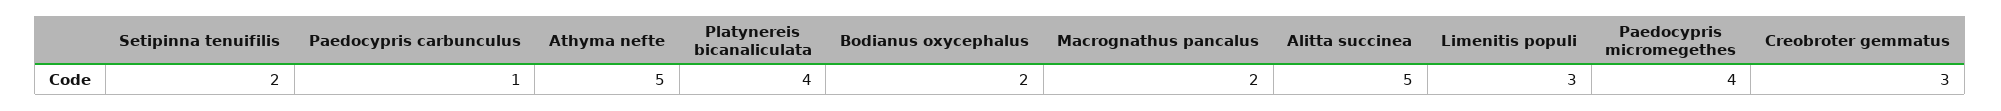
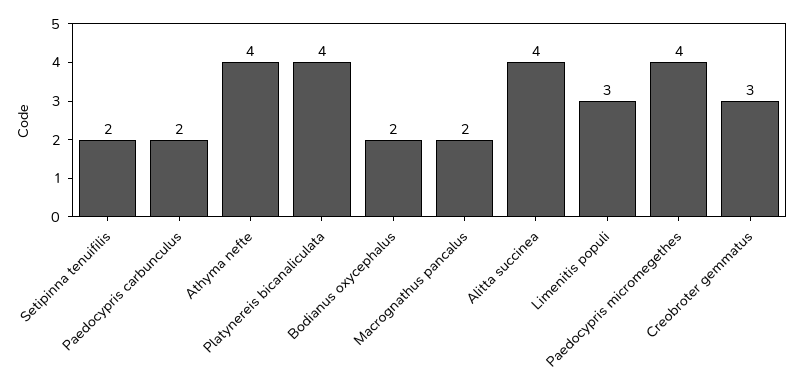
Paedocypris carbunculus: 1 -> 2
Athyma nefte: 5 -> 4
Alitta succinea: 5 -> 4

